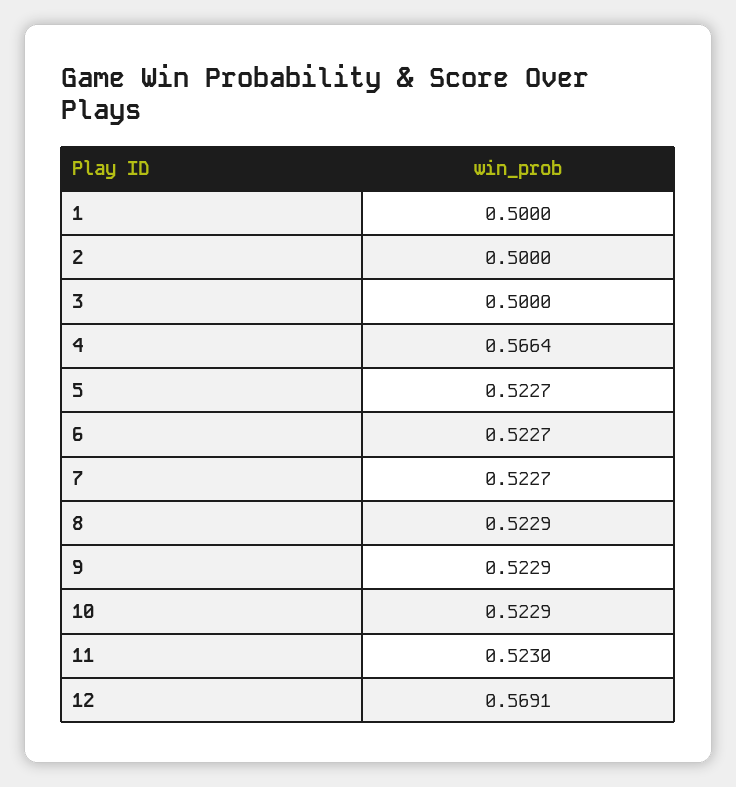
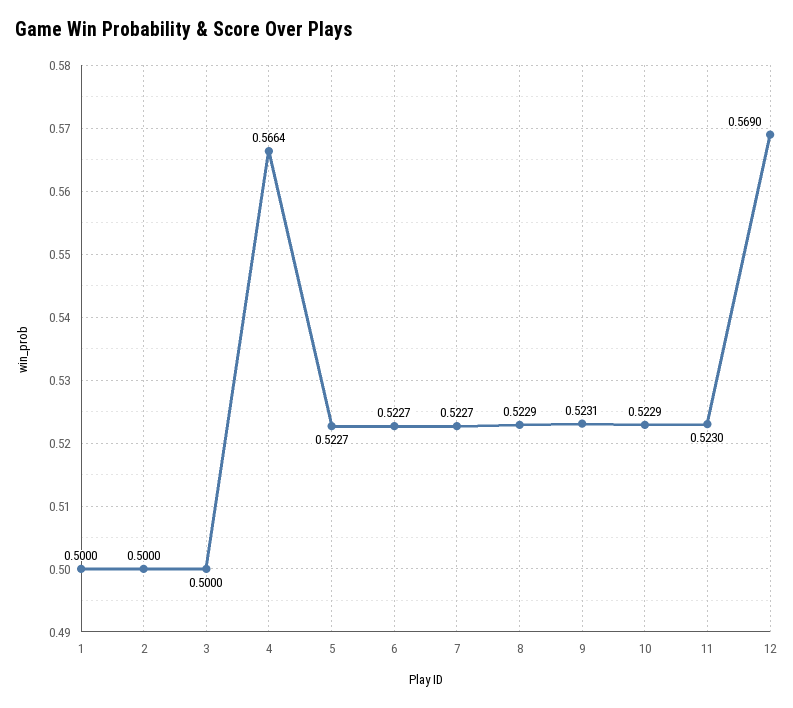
9: 0.5229 -> 0.5231
12: 0.5691 -> 0.569

